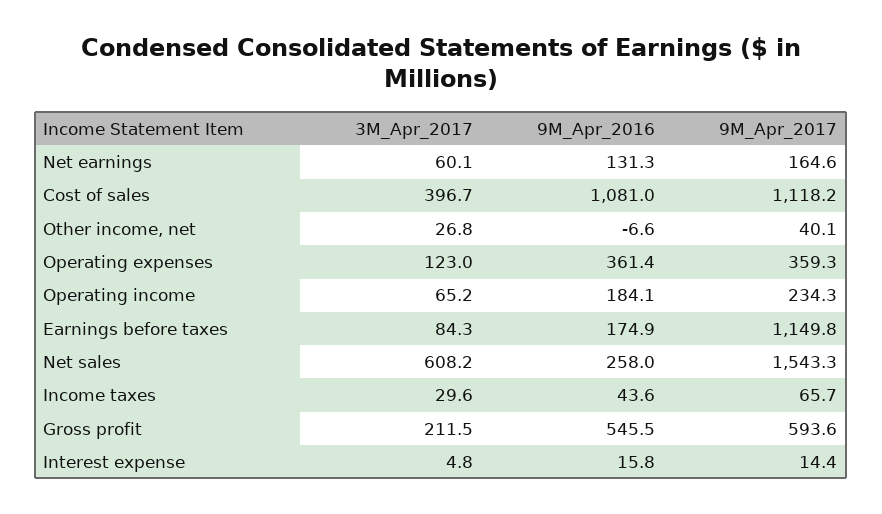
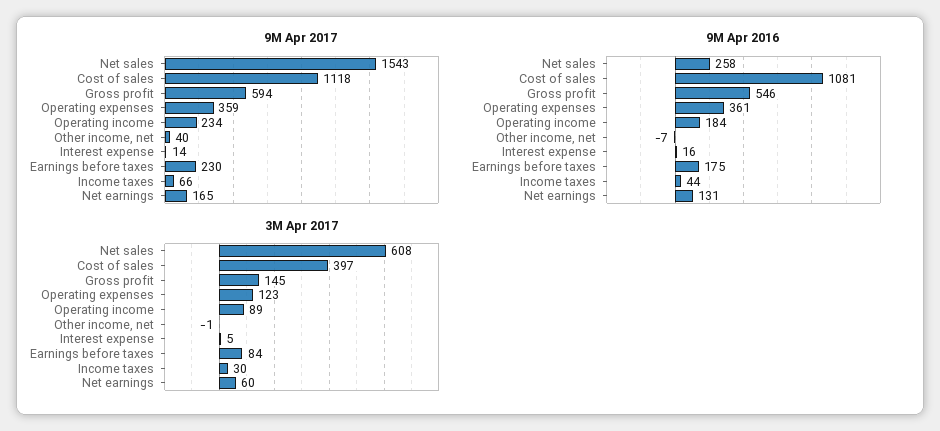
3M_Apr_2017, Other income, net: 26.8 -> -1
3M_Apr_2017, Operating income: 65.2 -> 89
9M_Apr_2017, Earnings before taxes: 1149.8 -> 230
3M_Apr_2017, Gross profit: 211.5 -> 145

